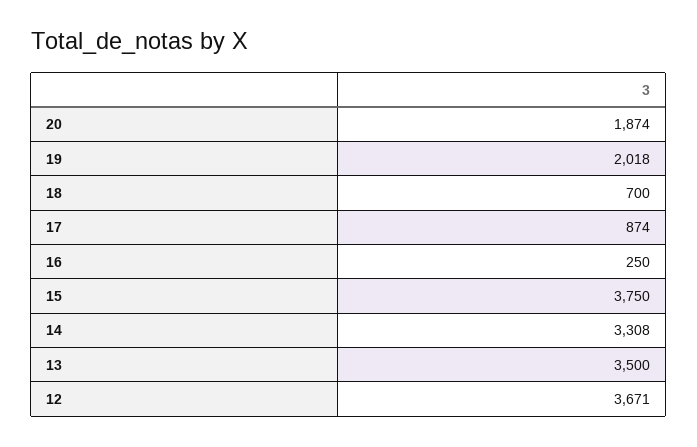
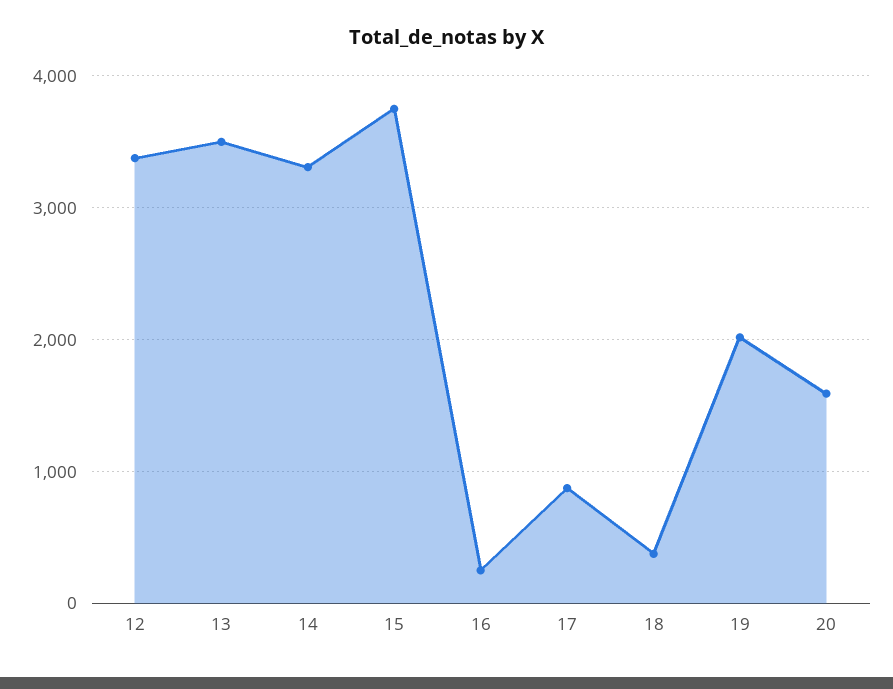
20: 1874 -> 1600
18: 700 -> 400
12: 3671 -> 3400

